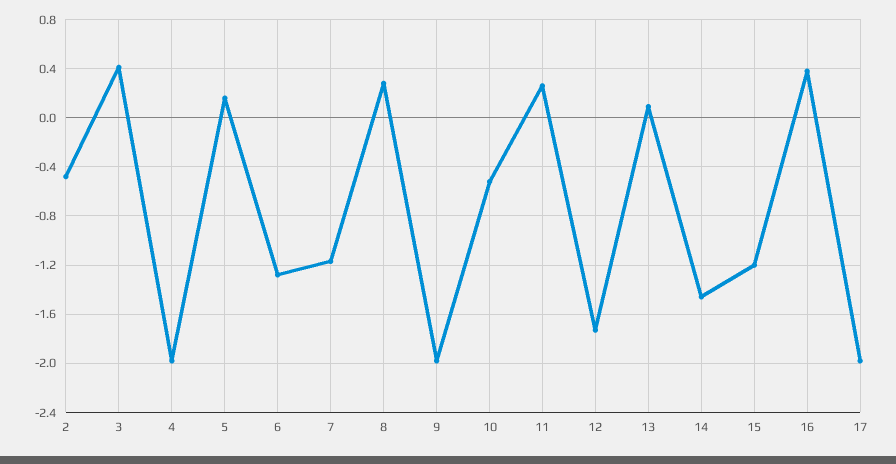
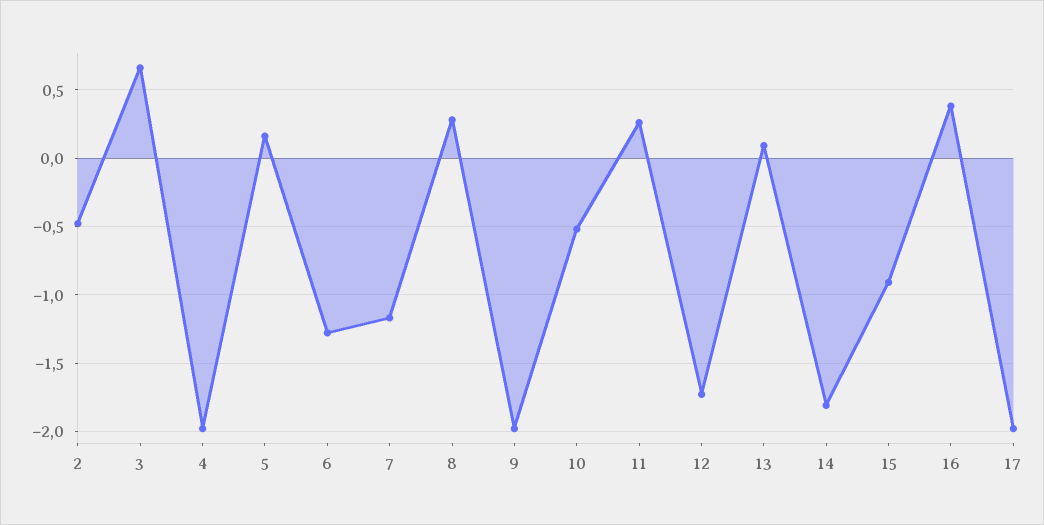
3: 0.4 -> 0.65
14: -1.45 -> -1.8
15: -1.2 -> -0.9

